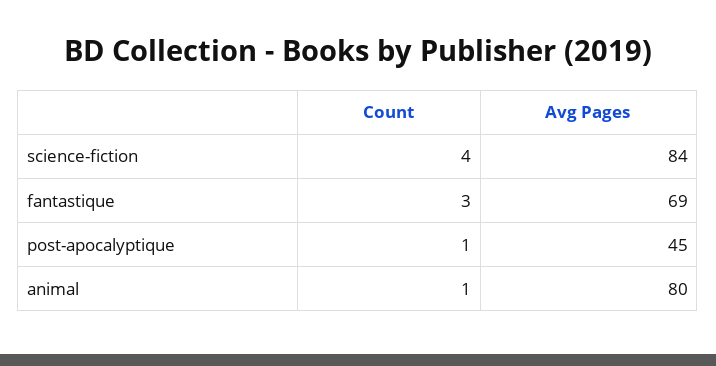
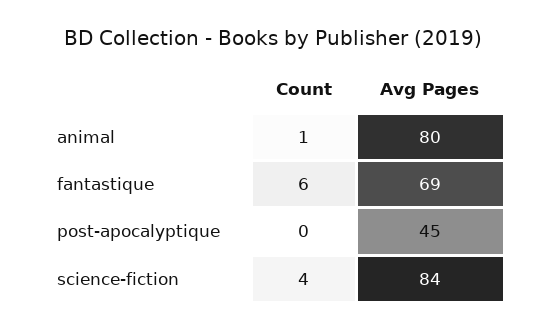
Count, fantastique: 3 -> 6
Count, post-apocalyptique: 1 -> 0

